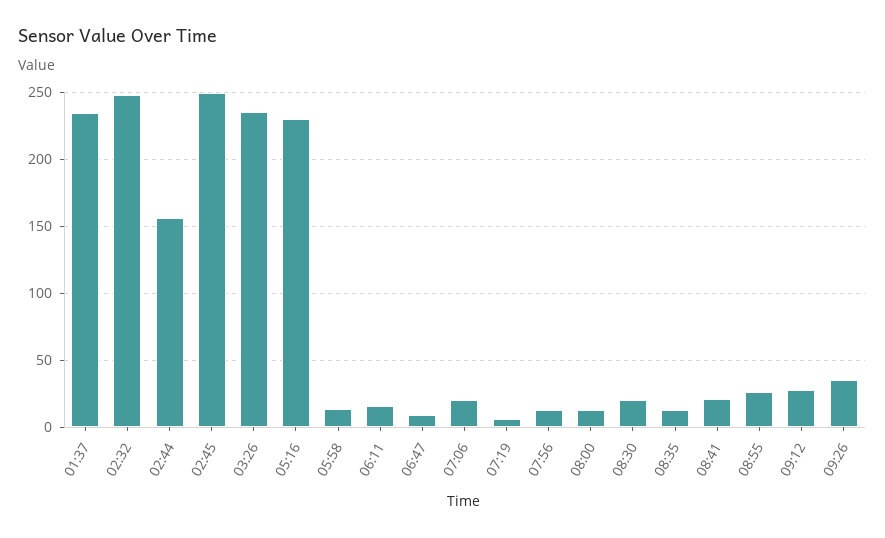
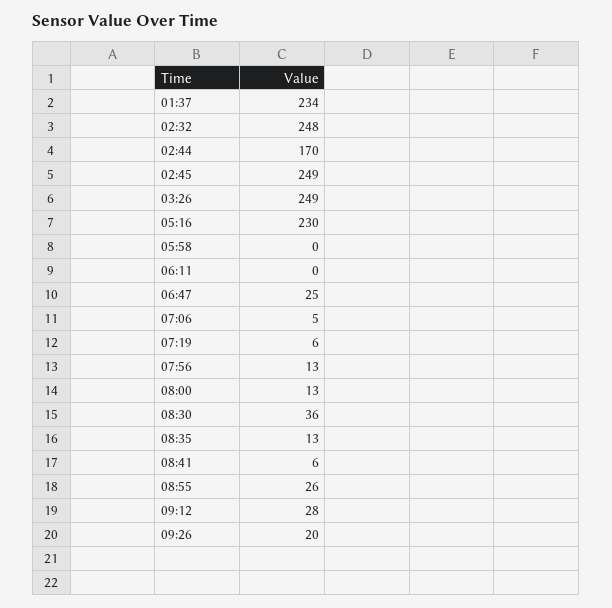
02:44: 155 -> 170
03:26: 235 -> 249
05:58: 15 -> 0
06:11: 15 -> 0
06:47: 10 -> 25
07:06: 20 -> 5
08:30: 20 -> 36
08:41: 20 -> 6
09:26: 35 -> 20

